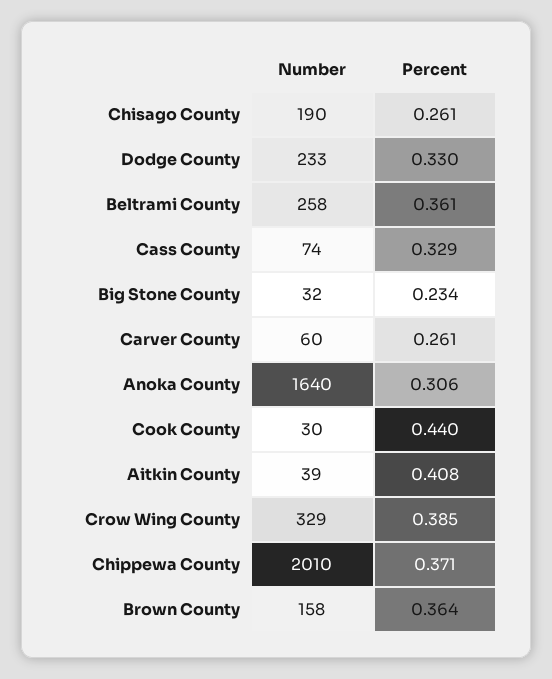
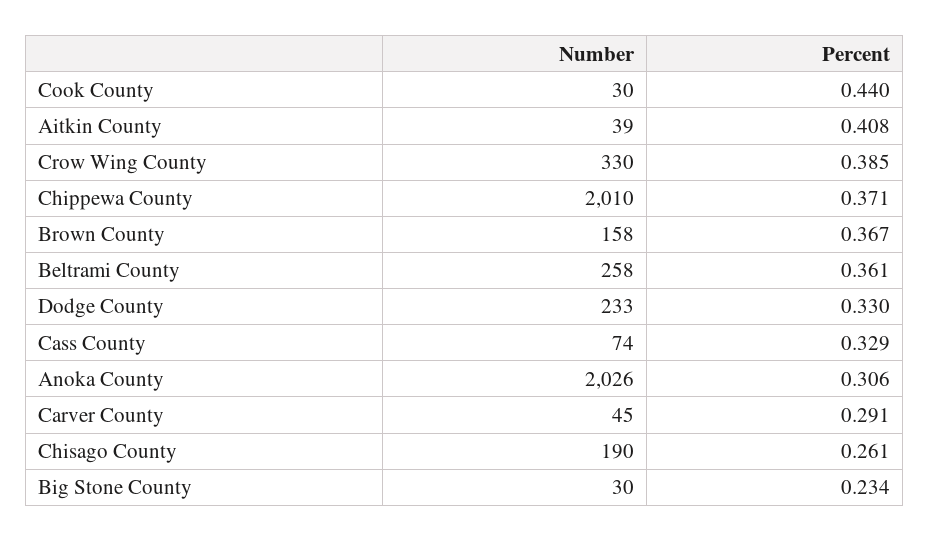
Number, Big Stone County: 32 -> 30
Number, Carver County: 60 -> 45
Percent, Carver County: 0.261 -> 0.291
Number, Anoka County: 1640 -> 2026
Number, Crow Wing County: 329 -> 330
Percent, Brown County: 0.364 -> 0.367

